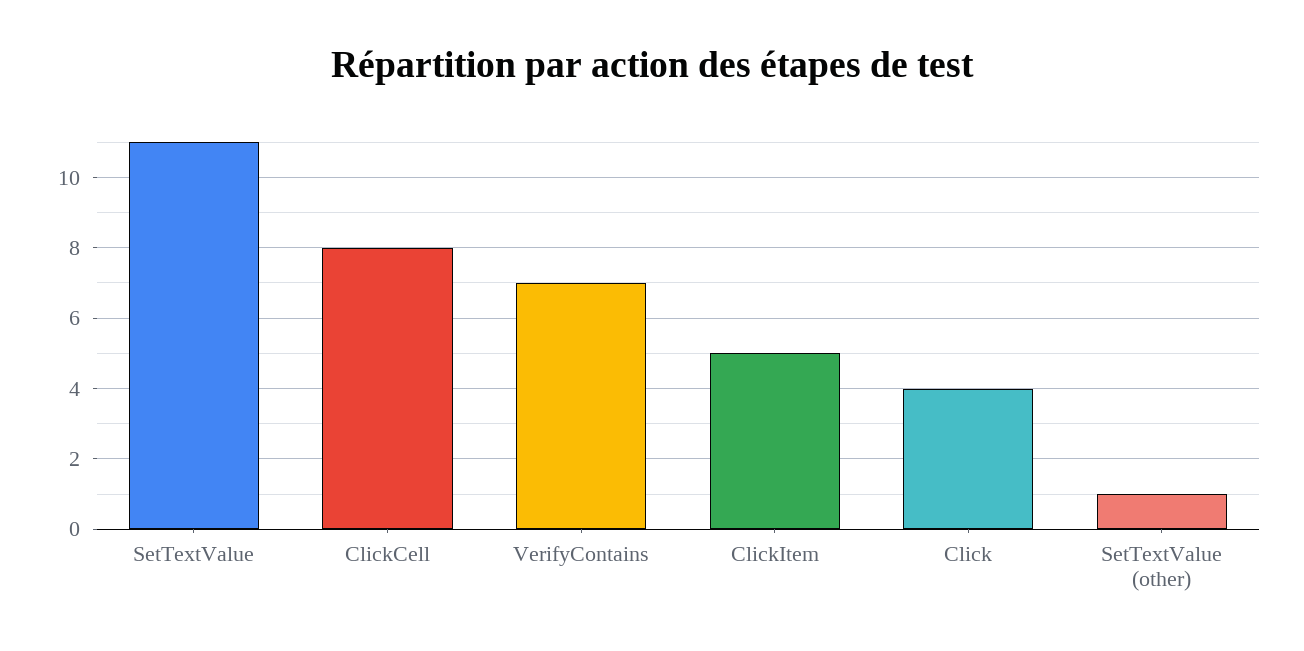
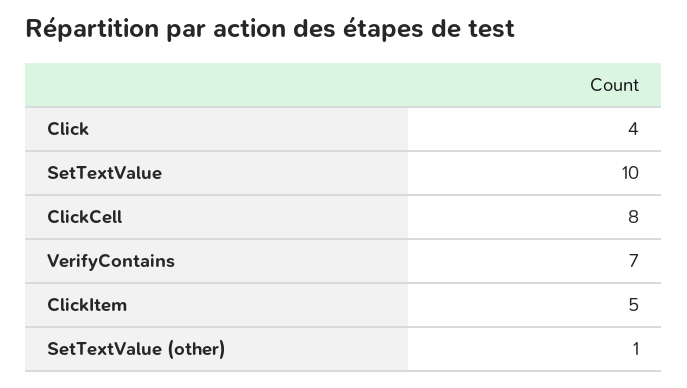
SetTextValue: 11 -> 10

